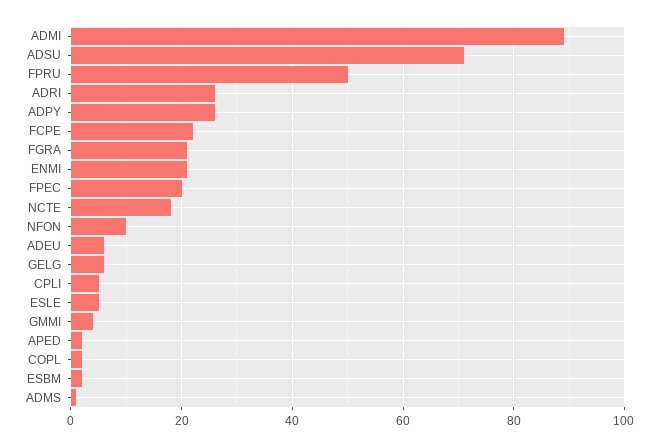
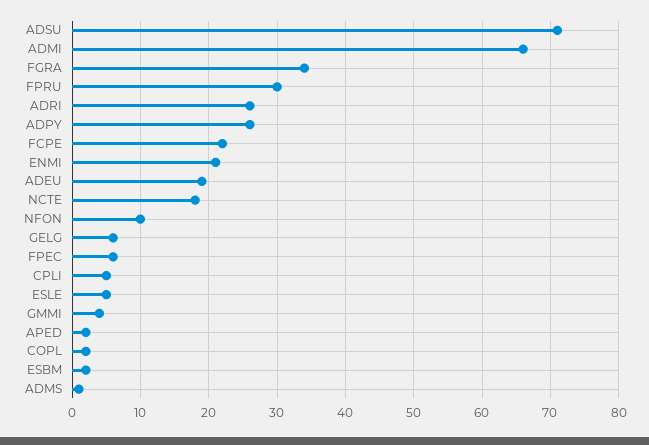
ADMI: 90 -> 66
FPRU: 50 -> 30
FGRA: 20 -> 34
FPEC: 20 -> 6
ADEU: 5 -> 19

